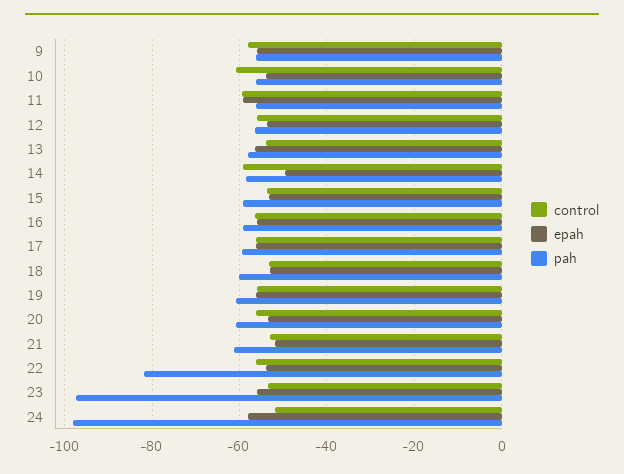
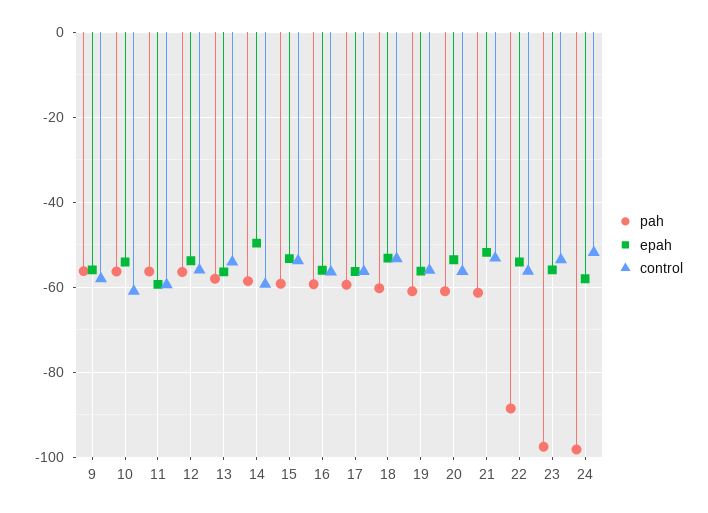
pah, 22: -82 -> -88

